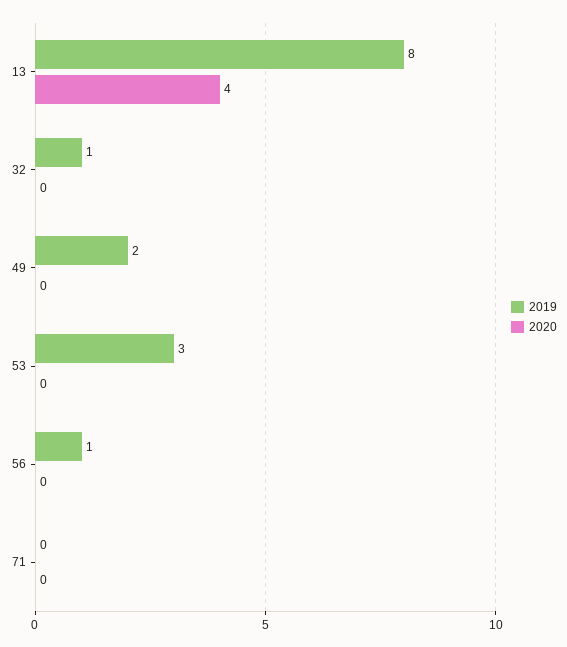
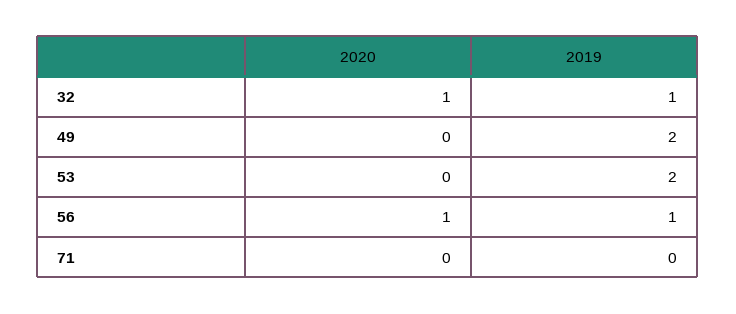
2019, 13: 8 -> none
2020, 13: 4 -> none
2020, 32: 0 -> 1
2019, 53: 3 -> 2
2020, 56: 0 -> 1

